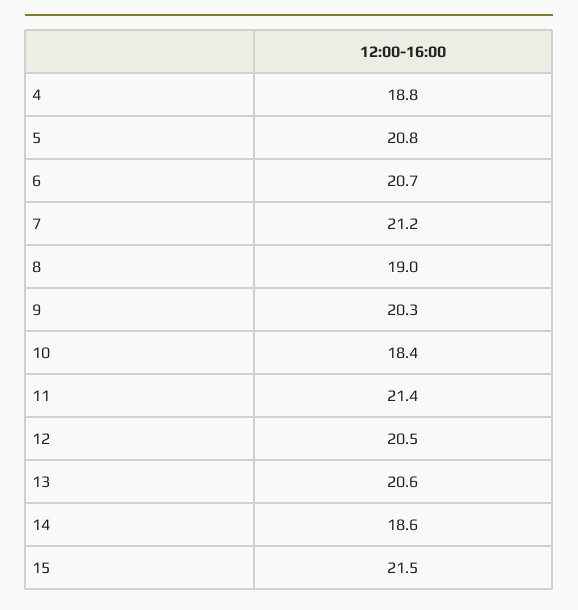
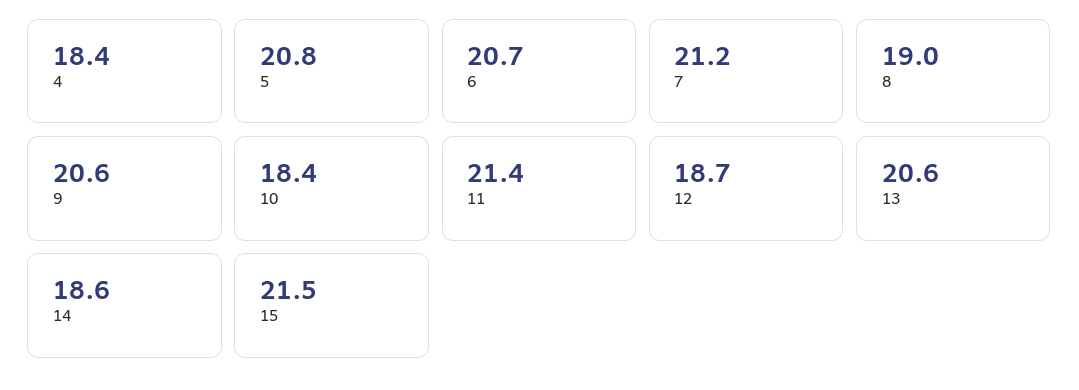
4: 18.8 -> 18.4
9: 20.3 -> 20.6
12: 20.5 -> 18.7

